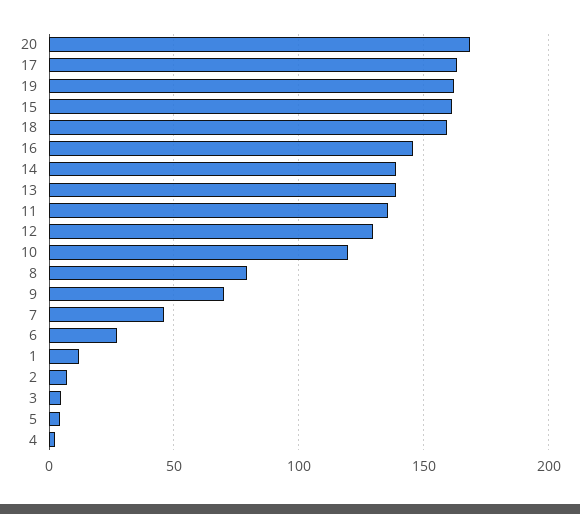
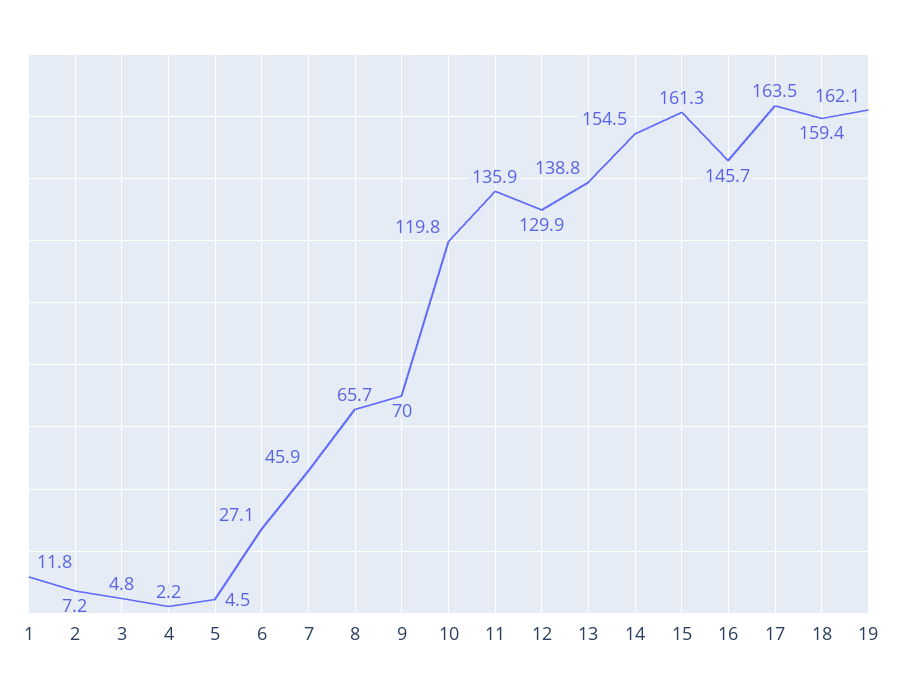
20: 170 -> none
14: 140 -> 154.5
8: 80 -> 65.7

